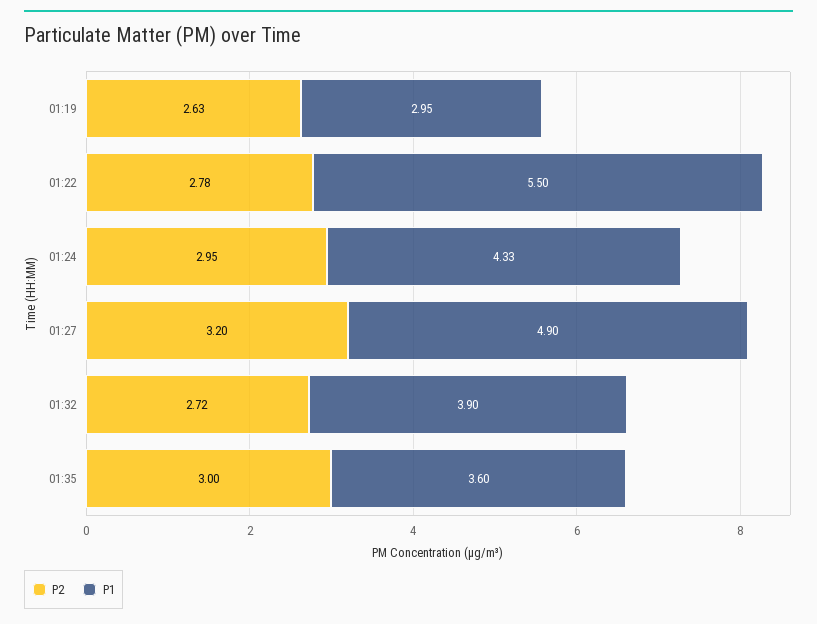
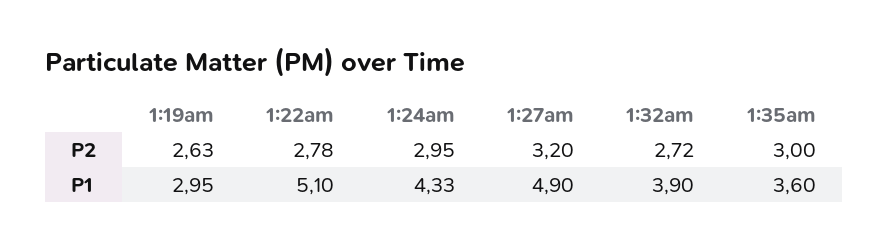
P1, 01:22: 5.5 -> 5.1

